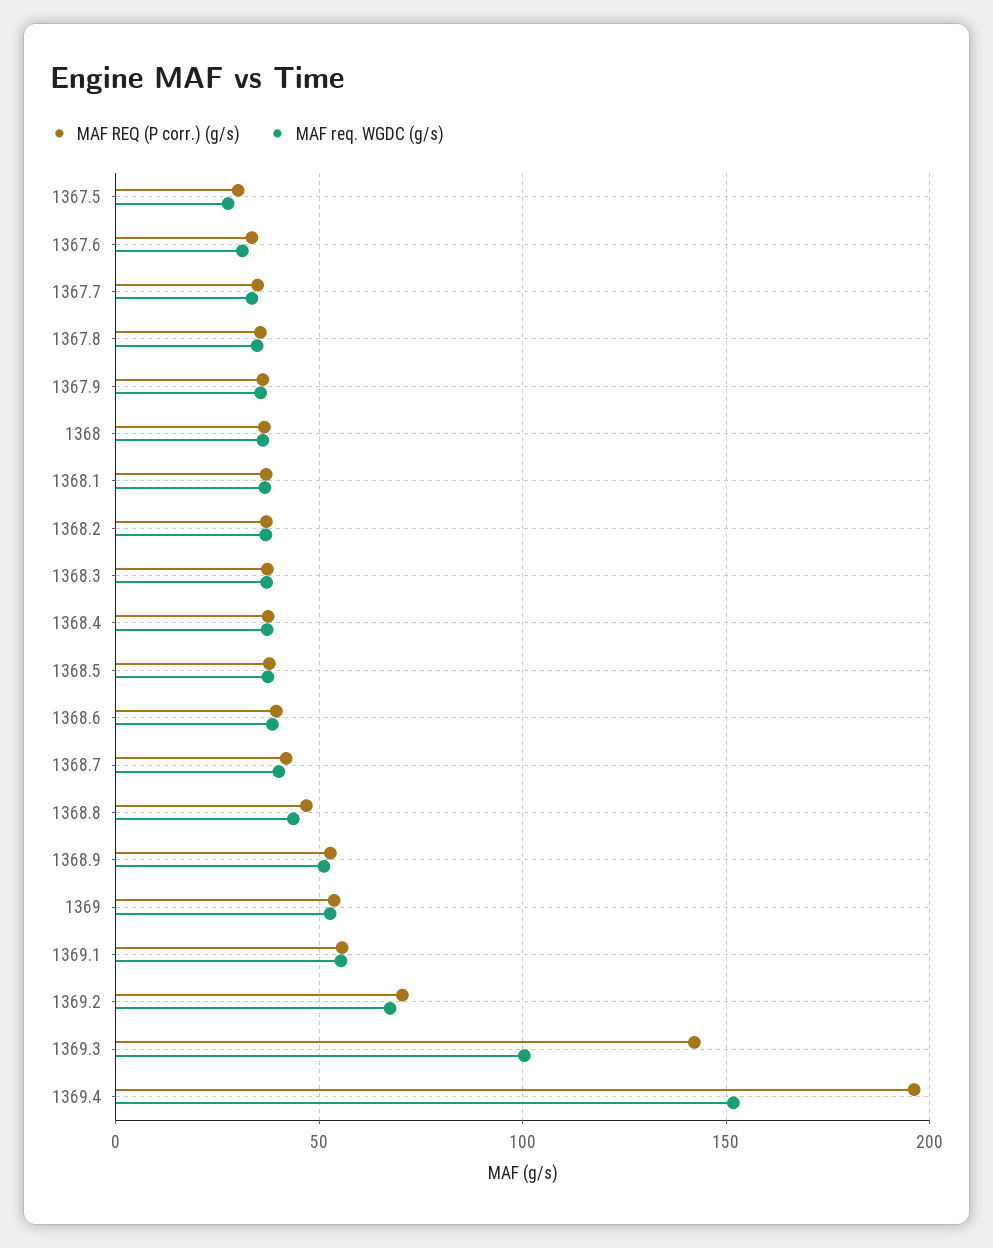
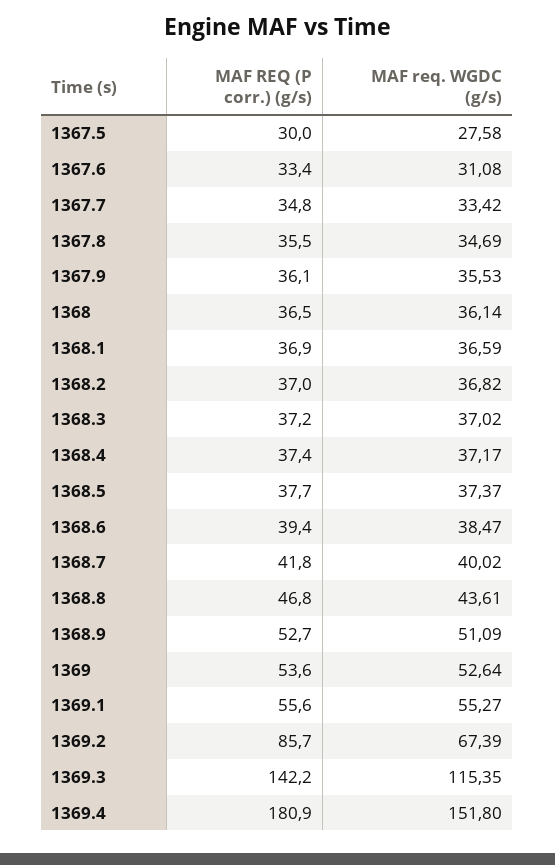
MAF REQ (P corr.) (g/s), 1369.2: 70 -> 85.7
MAF req. WGDC (g/s), 1369.3: 100 -> 115.35
MAF REQ (P corr.) (g/s), 1369.4: 195 -> 180.9

